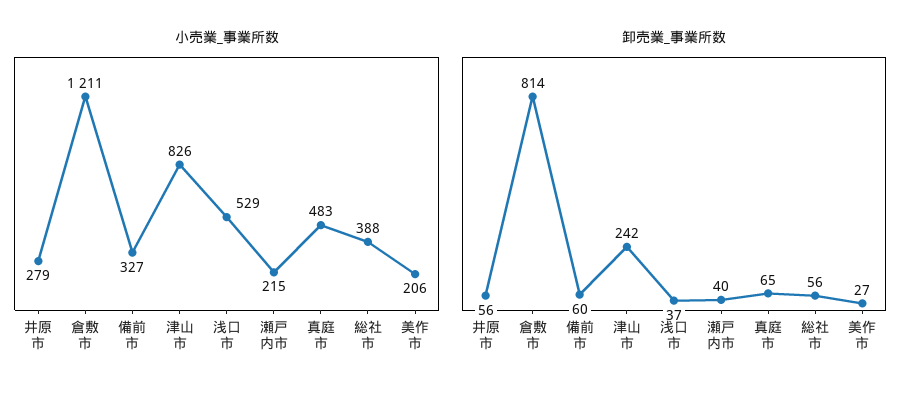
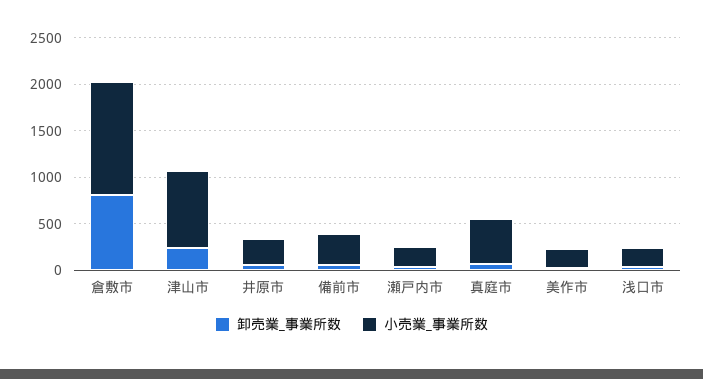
小売業_事業所数, 浅口市: 529 -> 200
小売業_事業所数, 総社市: 388 -> none
卸売業_事業所数, 総社市: 56 -> none

